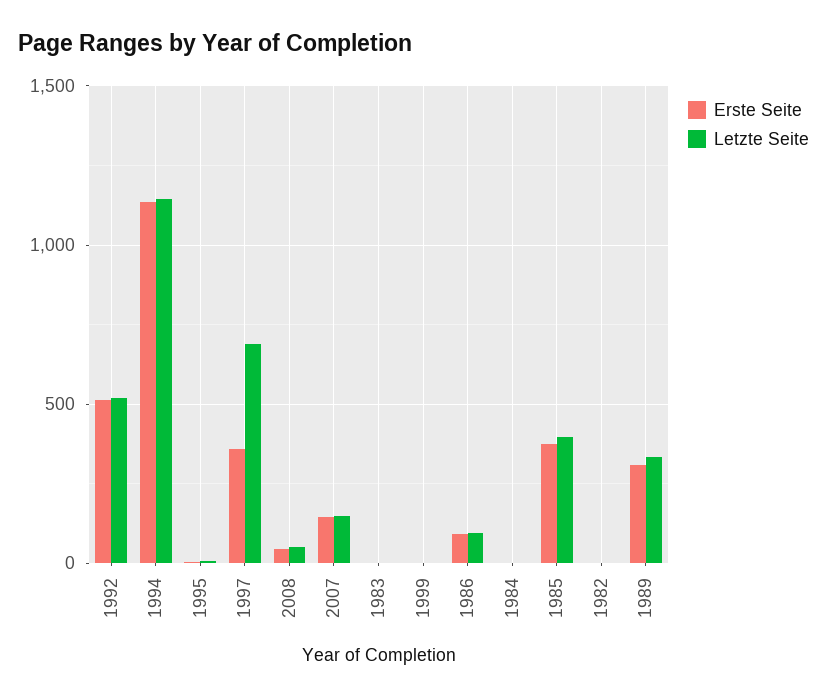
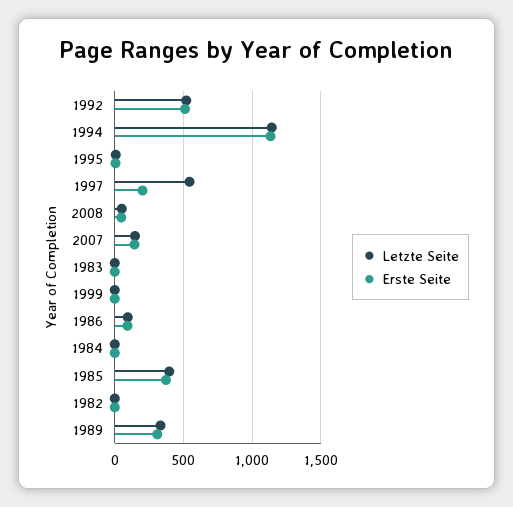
Erste Seite, 1997: 350 -> 200
Letzte Seite, 1997: 700 -> 550

